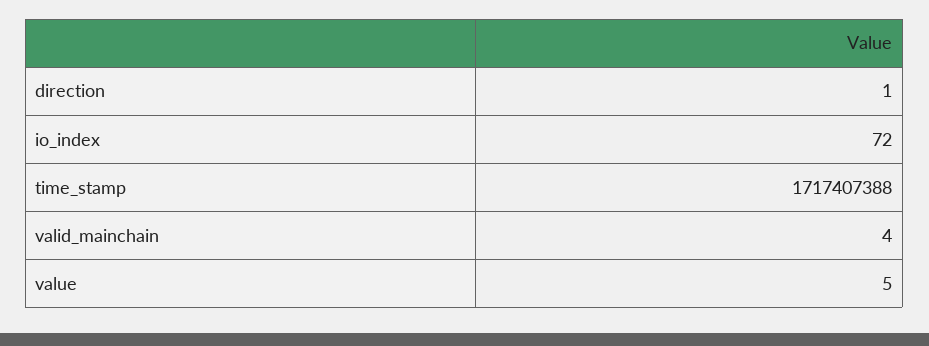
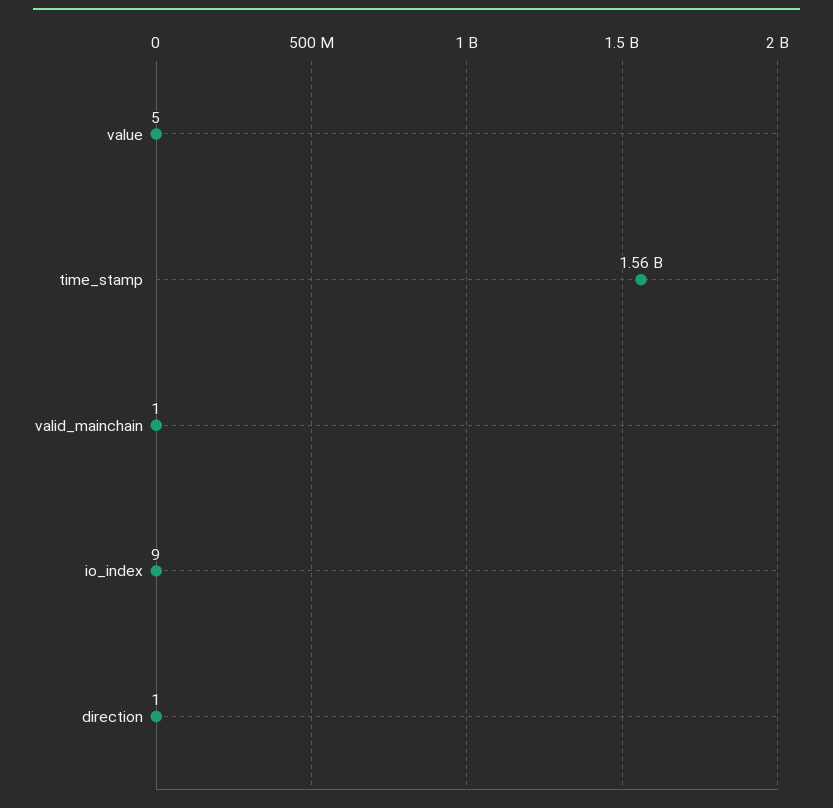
io_index: 72 -> 9
time_stamp: 1717407388 -> 1560000000
valid_mainchain: 4 -> 1

